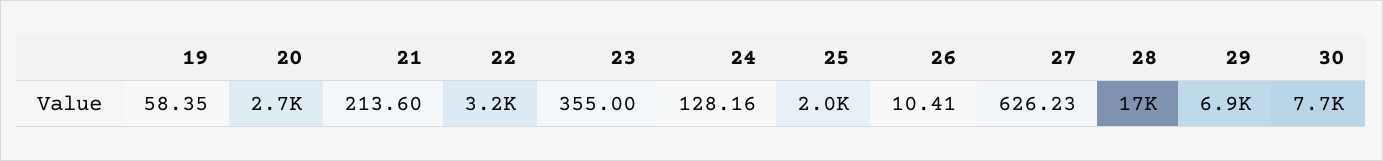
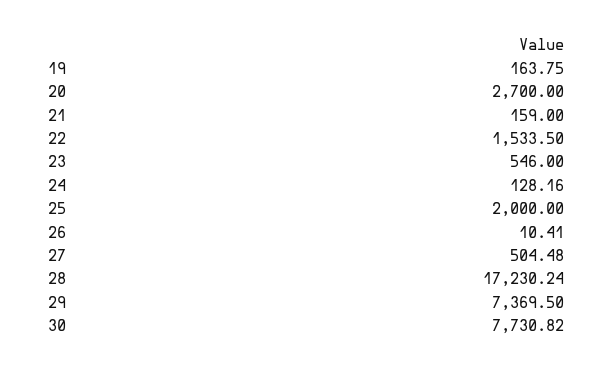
19: 58.35 -> 163.75
21: 213.6 -> 159
22: 3200 -> 1533.5
23: 355 -> 546
27: 626.23 -> 504.48
29: 6900 -> 7369.5

